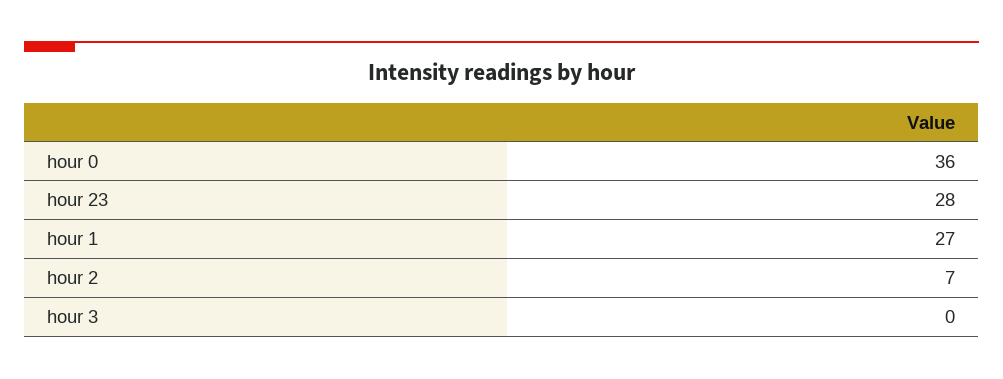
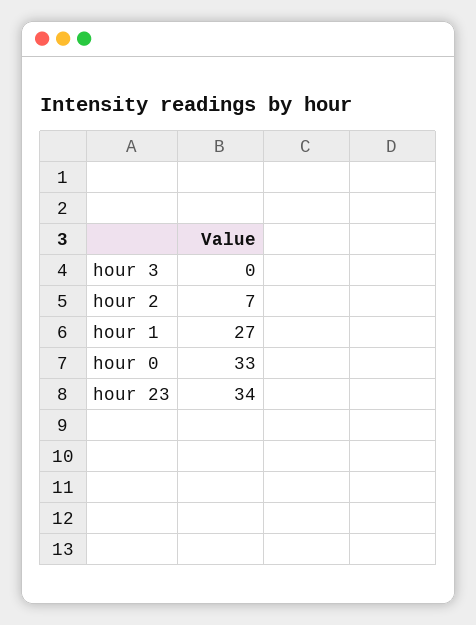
hour 0: 36 -> 33
hour 23: 28 -> 34

